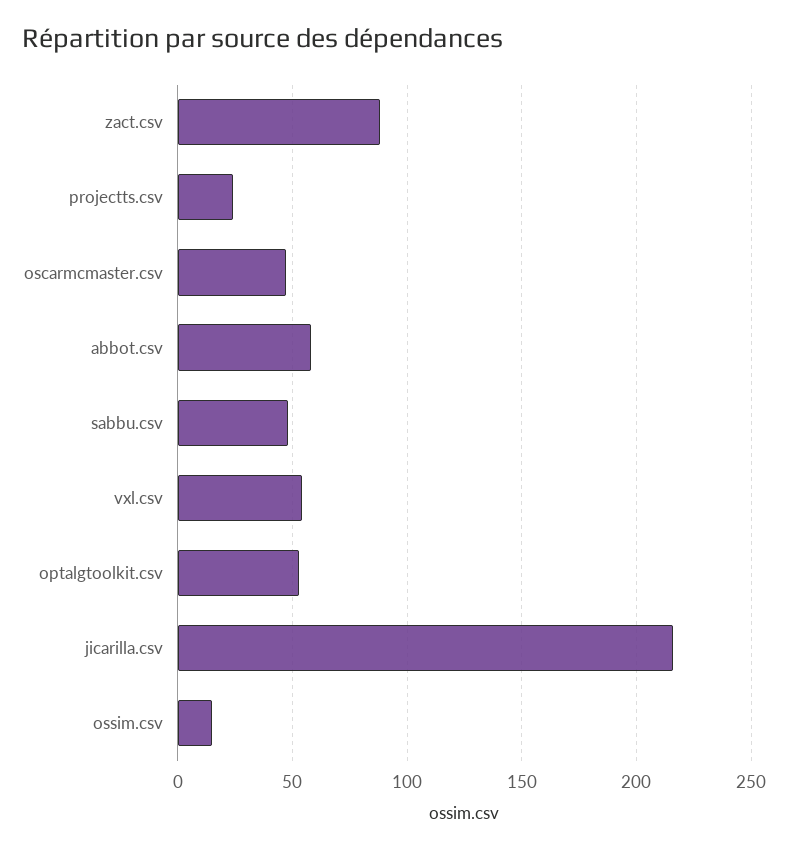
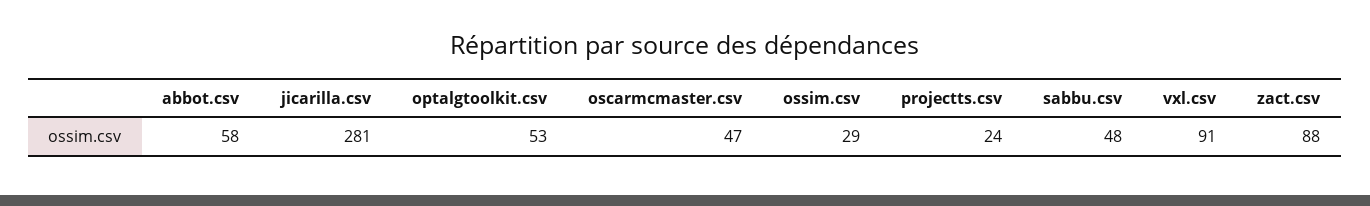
vxl.csv: 55 -> 91
jicarilla.csv: 215 -> 281
ossim.csv: 15 -> 29

